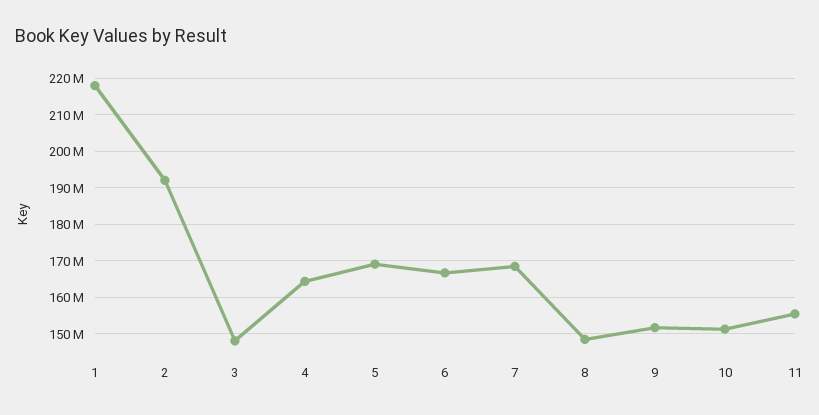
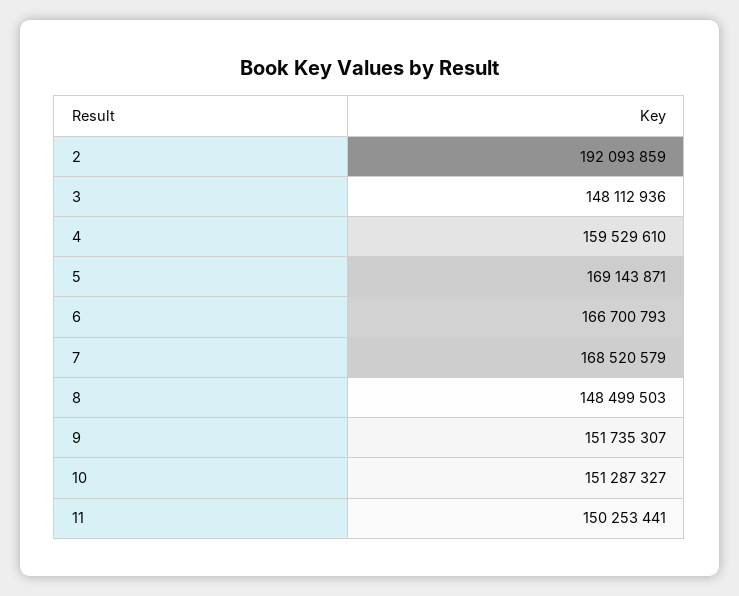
1: 218000000 -> none
4: 164000000 -> 159529610
11: 156000000 -> 150253441

